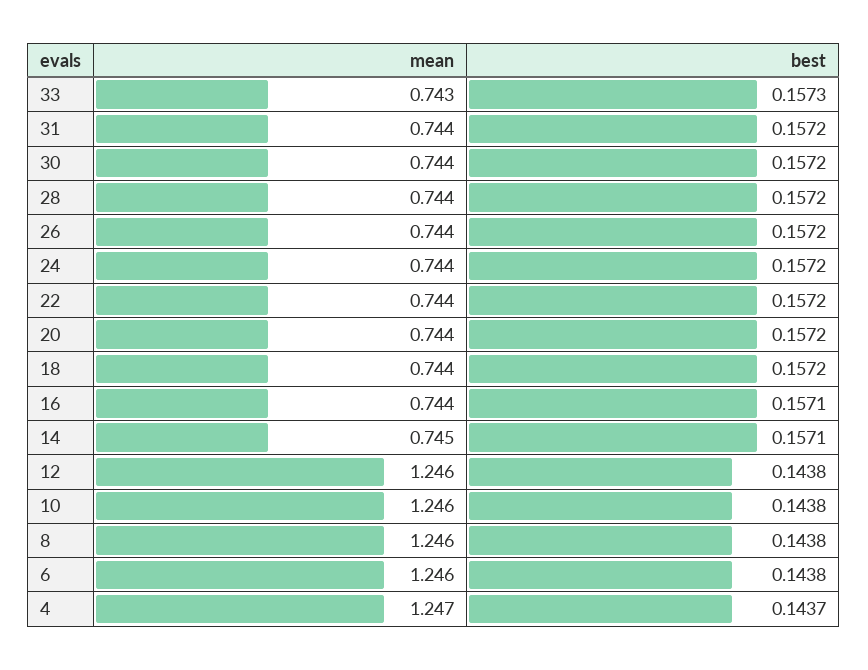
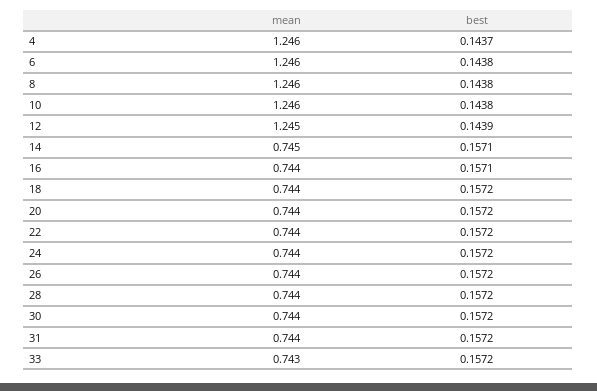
best, 33: 0.1573 -> 0.1572
mean, 12: 1.246 -> 1.245
best, 12: 0.1438 -> 0.1439
mean, 4: 1.247 -> 1.246

